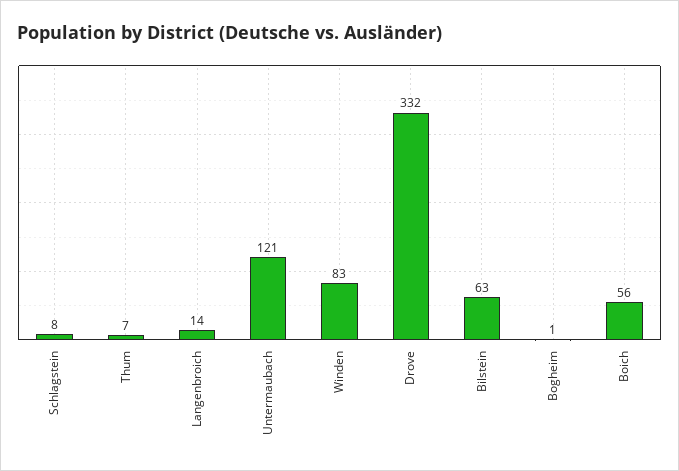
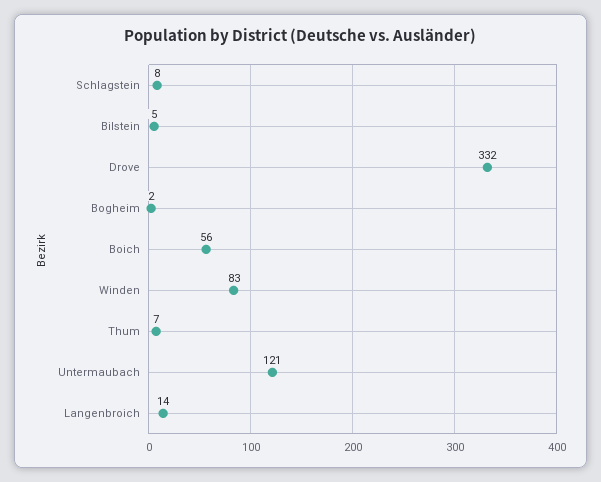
Bilstein: 63 -> 5
Bogheim: 1 -> 2

